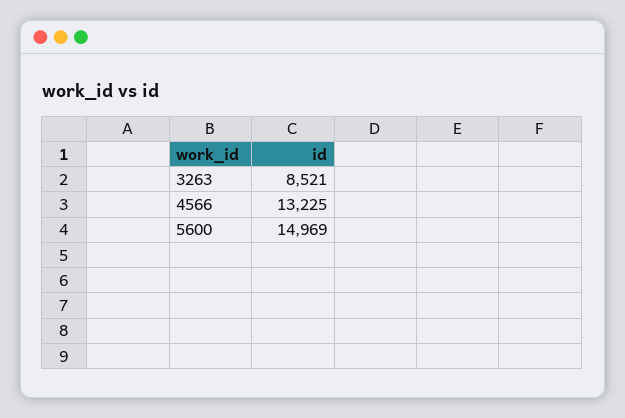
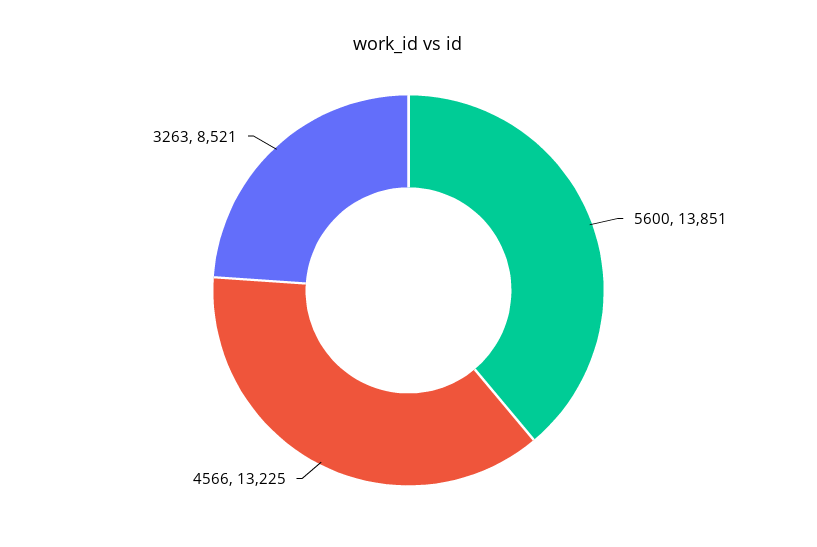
5600: 14969 -> 13851

